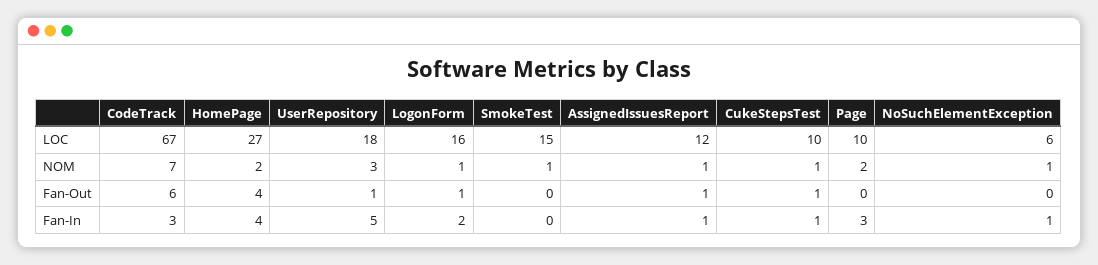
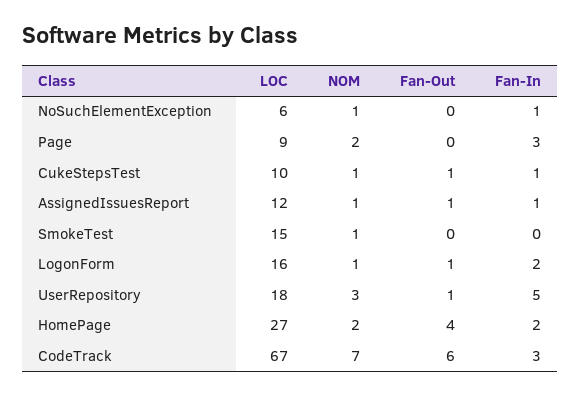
Page, LOC: 10 -> 9
HomePage, Fan-In: 4 -> 2

